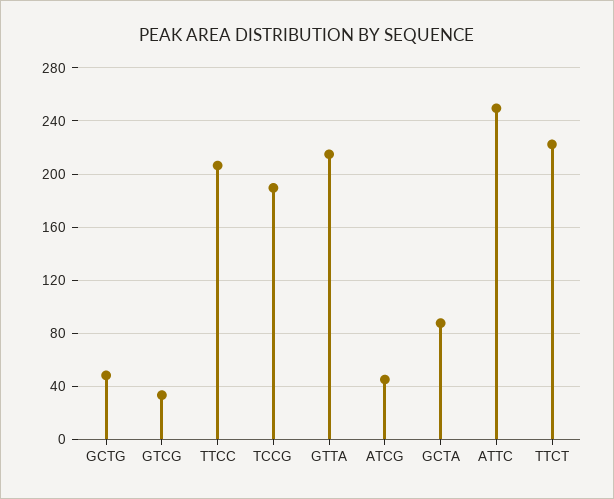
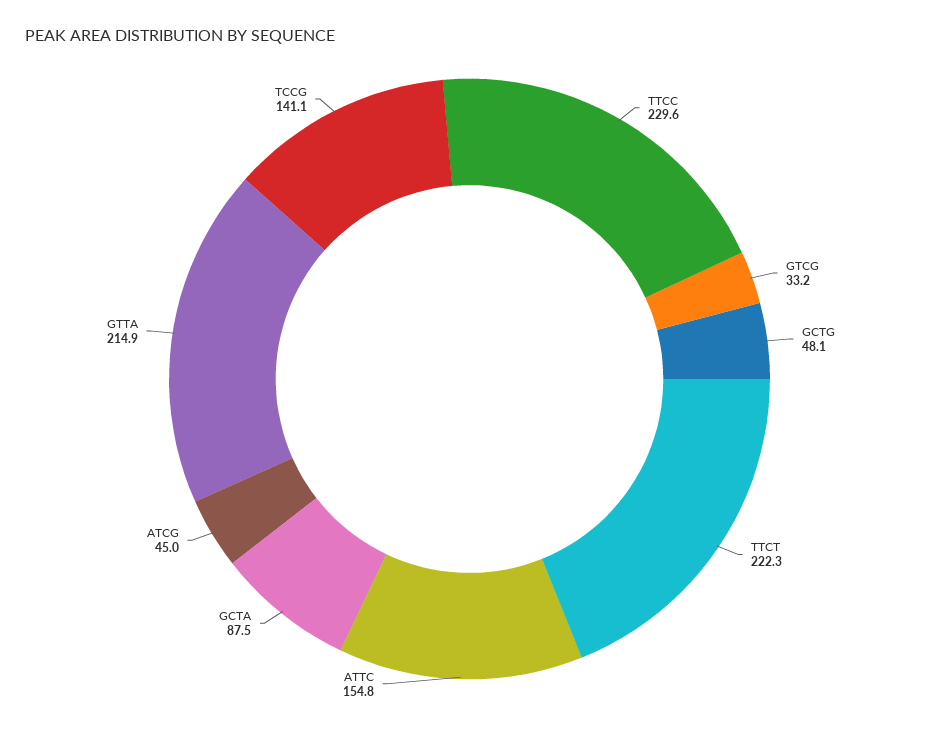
TTCC: 205 -> 229.6
TCCG: 190 -> 141.1
ATTC: 250 -> 154.8

